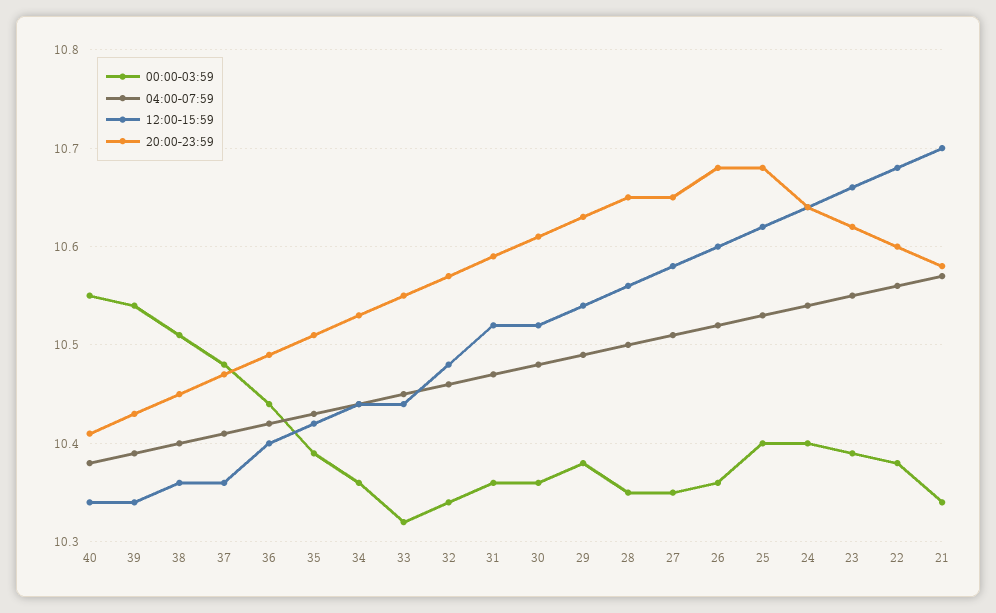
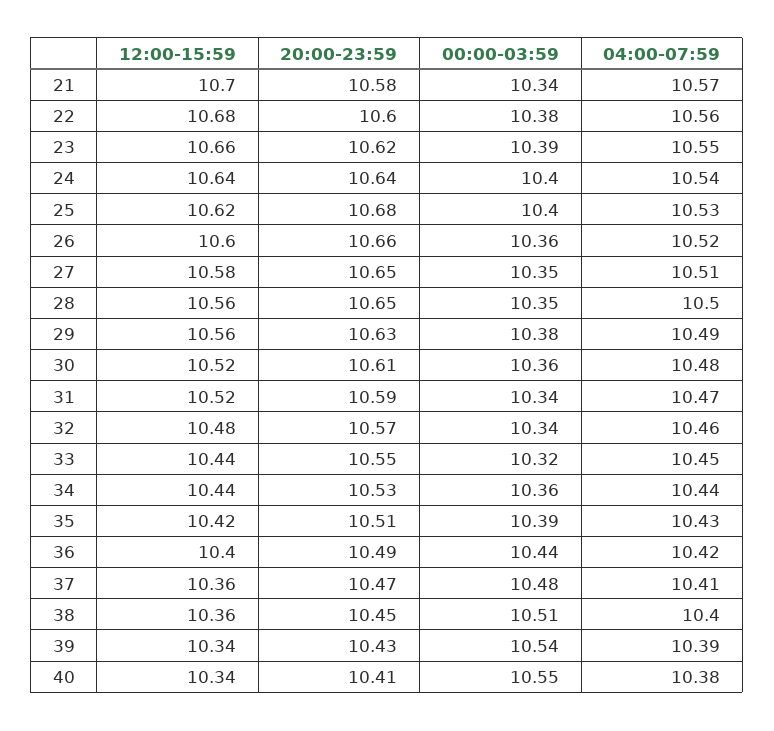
00:00-03:59, 31: 10.36 -> 10.34
12:00-15:59, 29: 10.54 -> 10.56
20:00-23:59, 26: 10.68 -> 10.66

